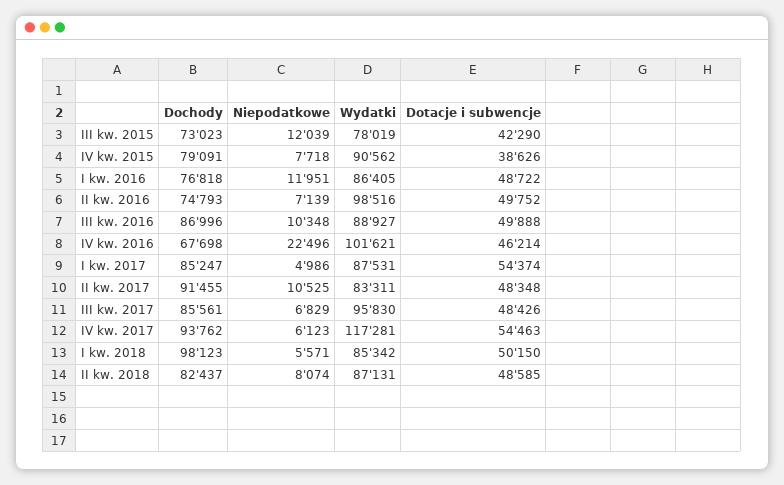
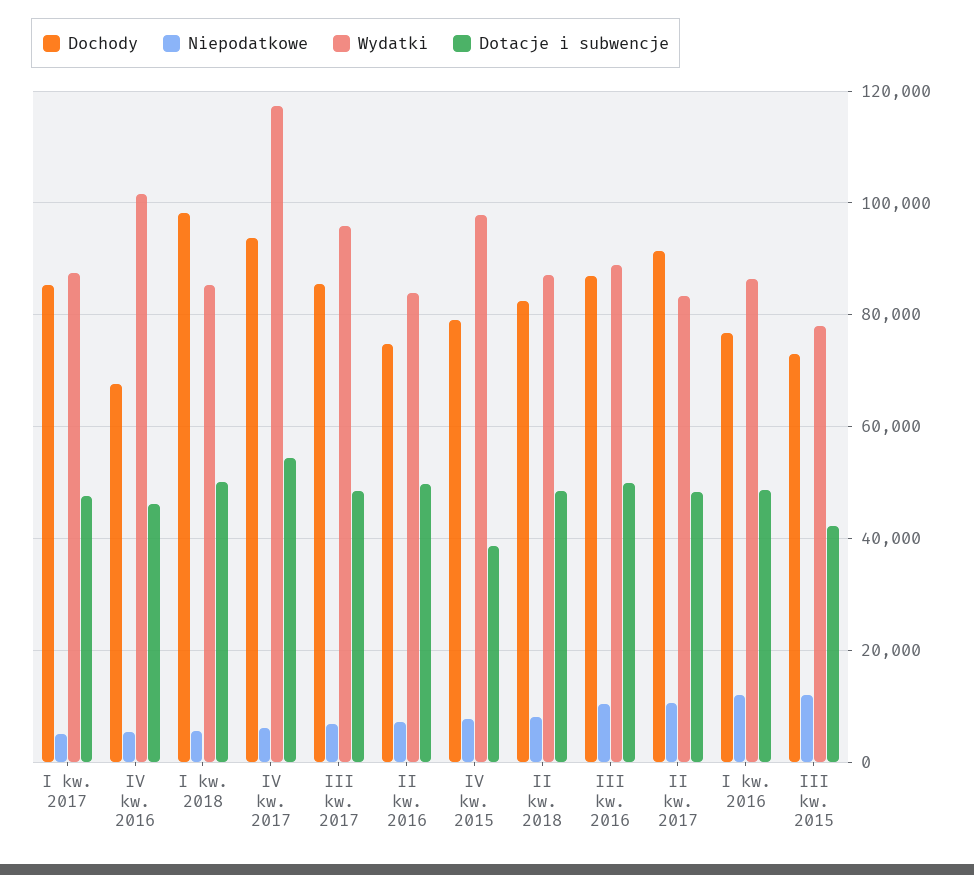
Wydatki, IV kw. 2015: 90562 -> 98000
Wydatki, II kw. 2016: 98516 -> 84000
Niepodatkowe, IV kw. 2016: 22496 -> 6000
Dotacje i subwencje, I kw. 2017: 54374 -> 48000

